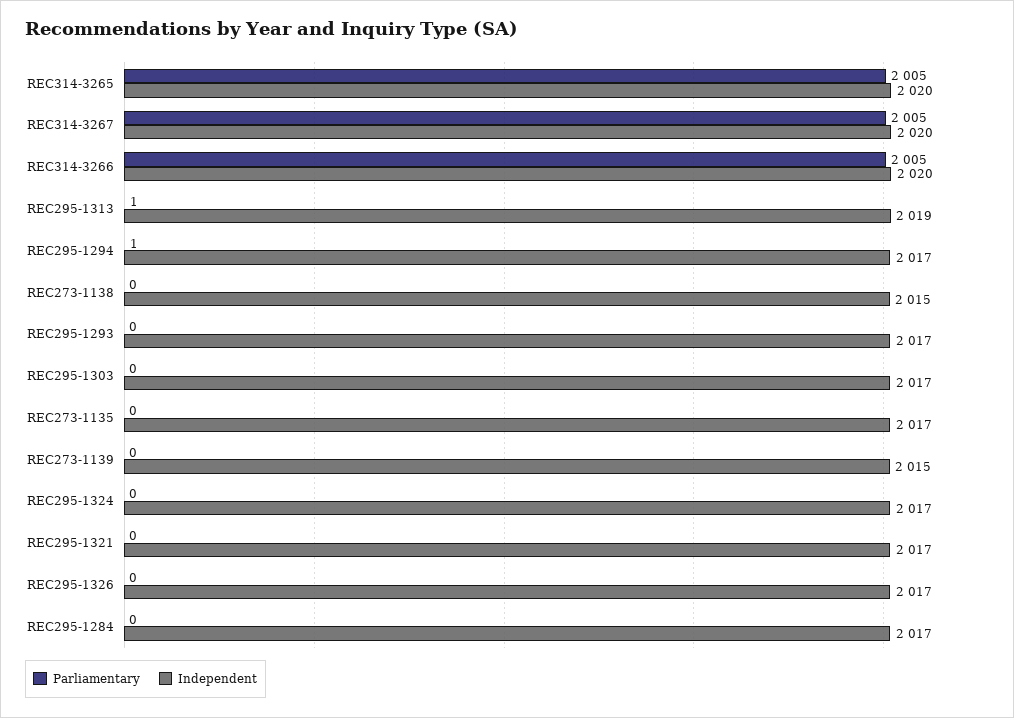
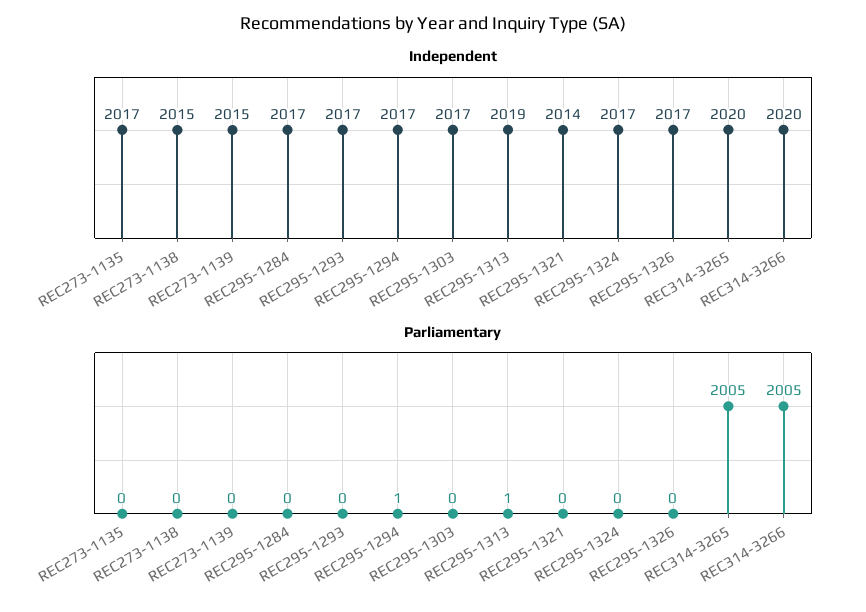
Parliamentary, REC314-3267: 2005 -> none
Independent, REC314-3267: 2020 -> none
Independent, REC295-1321: 2017 -> 2014

